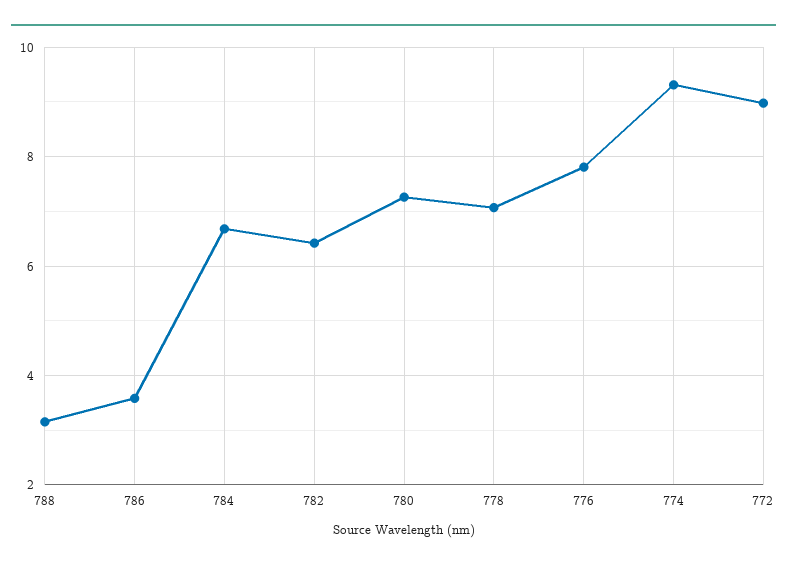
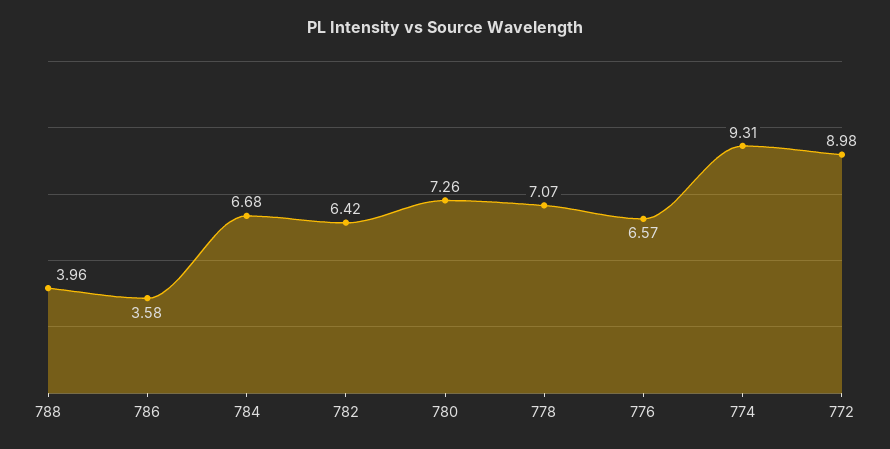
788: 3.2 -> 3.96
776: 7.8 -> 6.57

